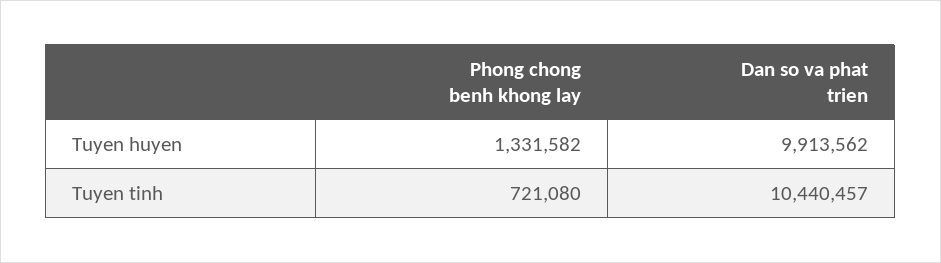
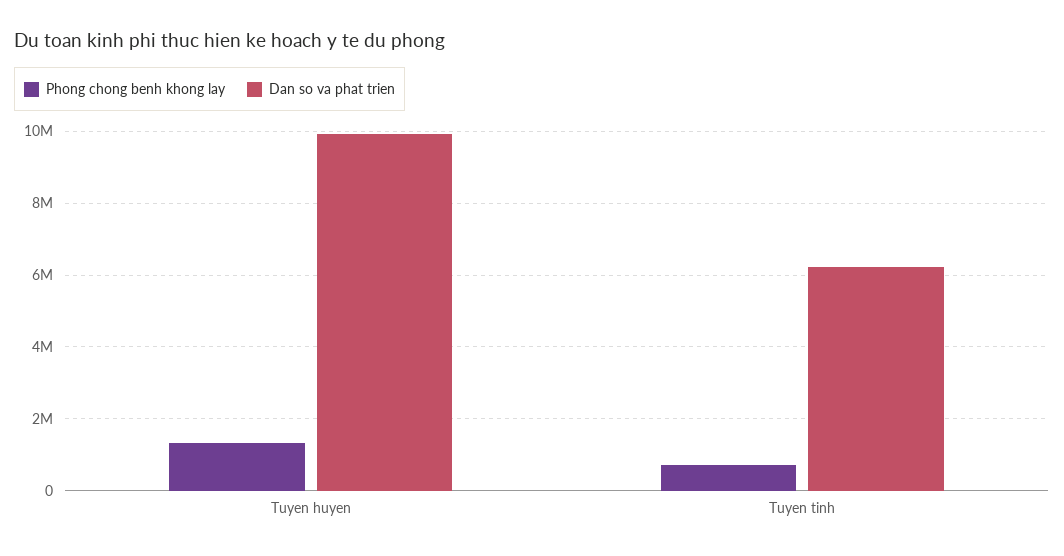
Dan so va phat trien, Tuyen tinh: 10440457 -> 6200000

